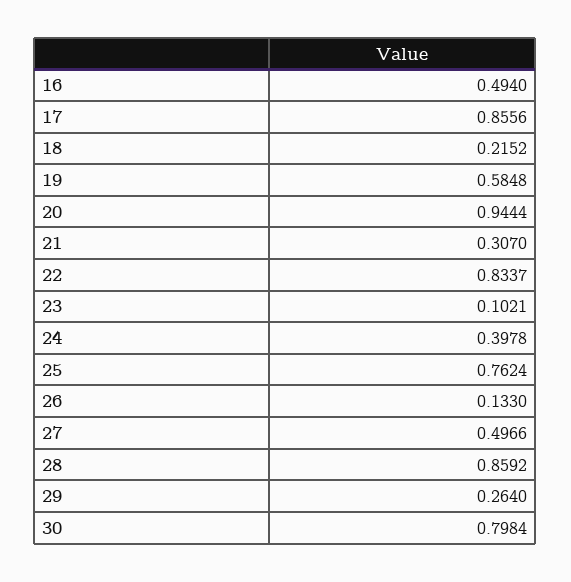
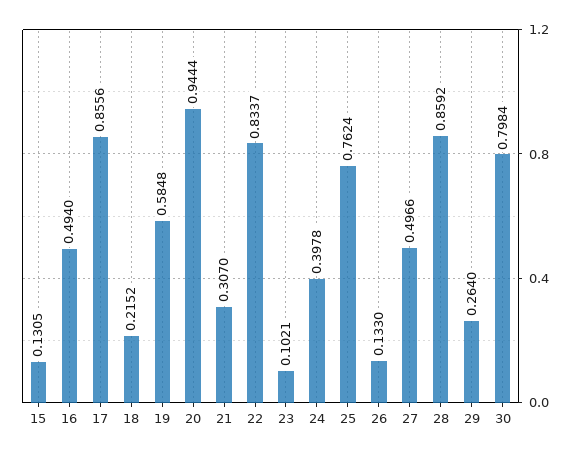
15: none -> 0.1305

